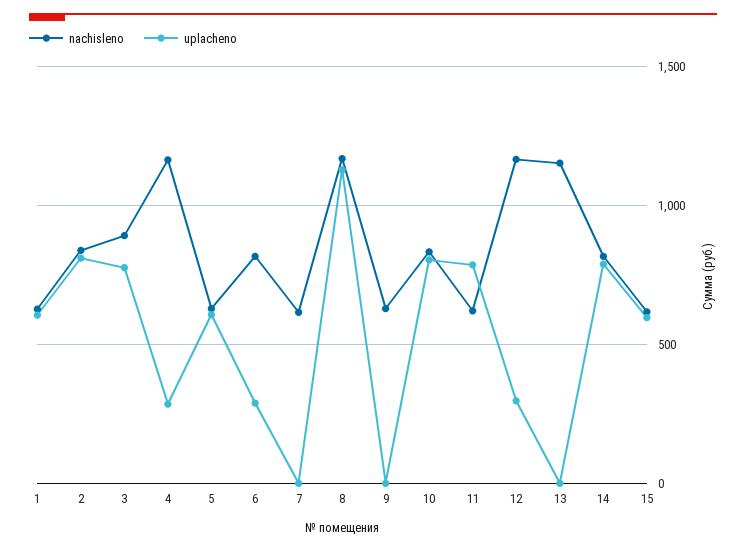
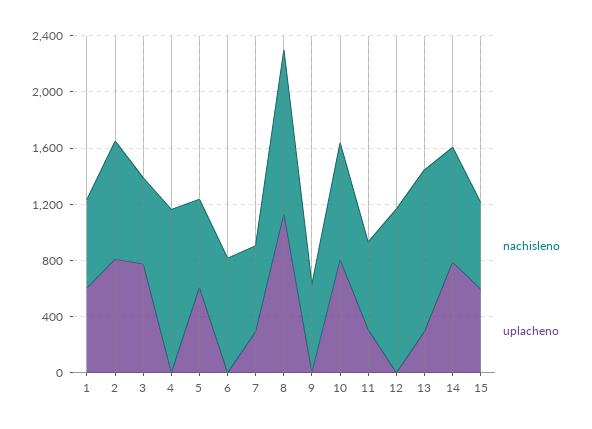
nachisleno, 3: 900 -> 600
uplacheno, 4: 300 -> 0
uplacheno, 6: 300 -> 0
uplacheno, 7: 0 -> 300
uplacheno, 11: 800 -> 300
uplacheno, 12: 300 -> 0
uplacheno, 13: 0 -> 300

